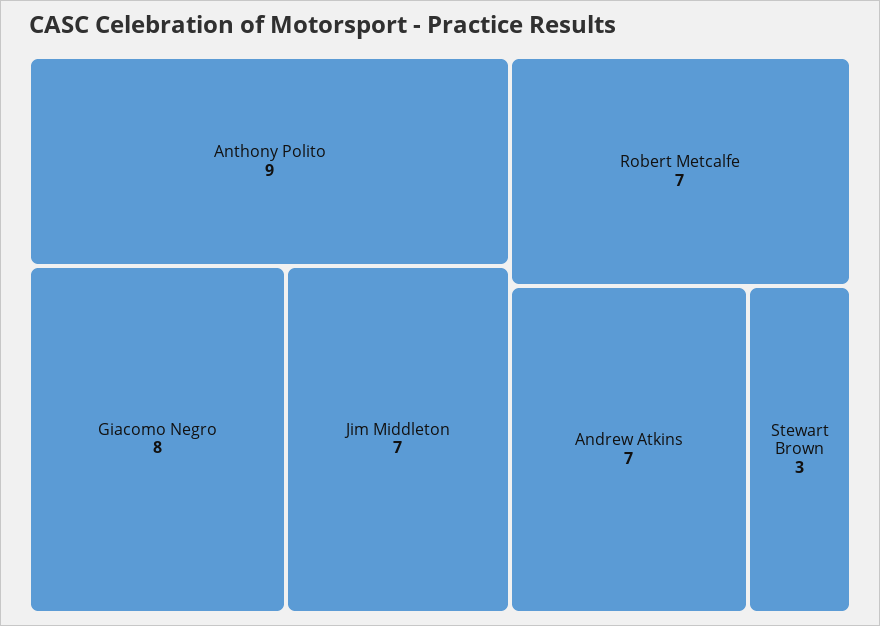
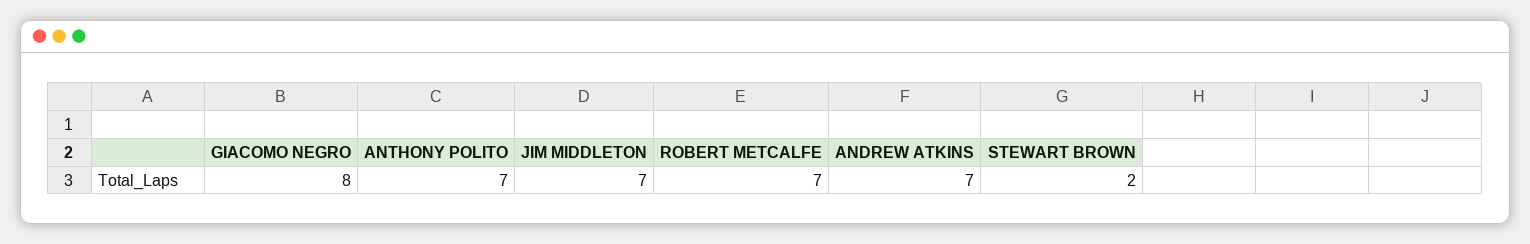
Anthony Polito: 9 -> 7
Stewart Brown: 3 -> 2

